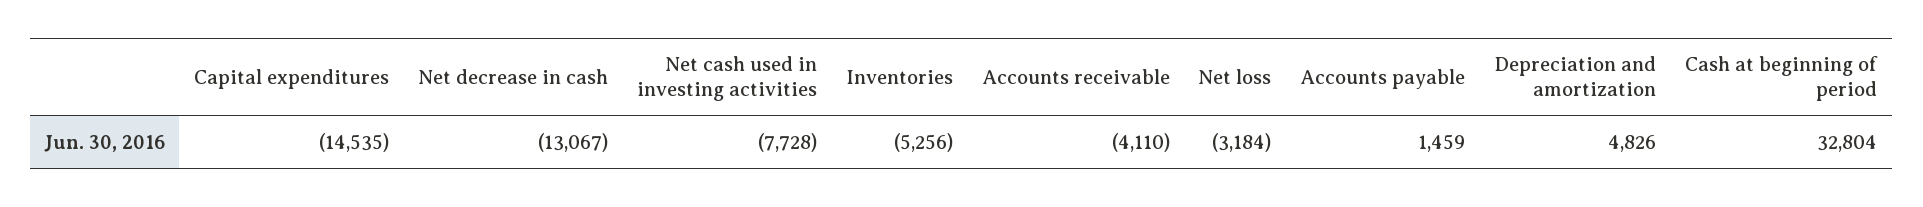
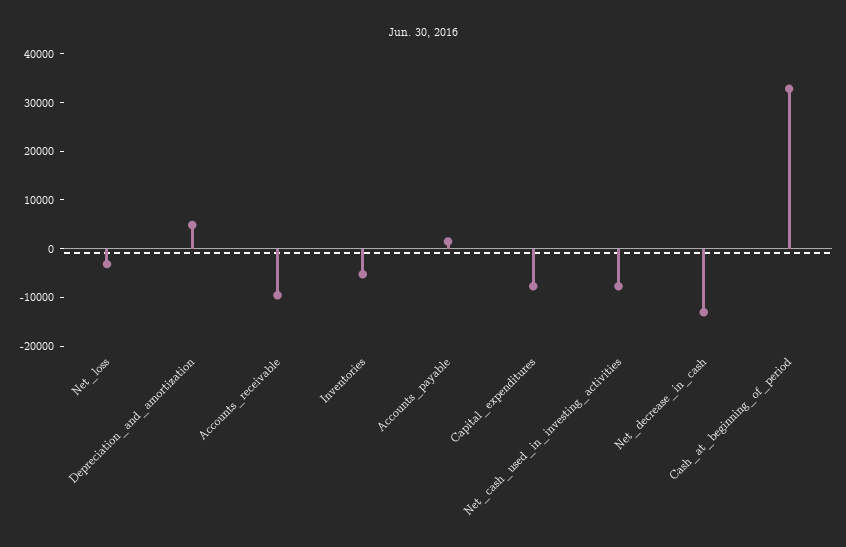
Capital expenditures: -14535 -> -8000
Accounts receivable: -4110 -> -10000

